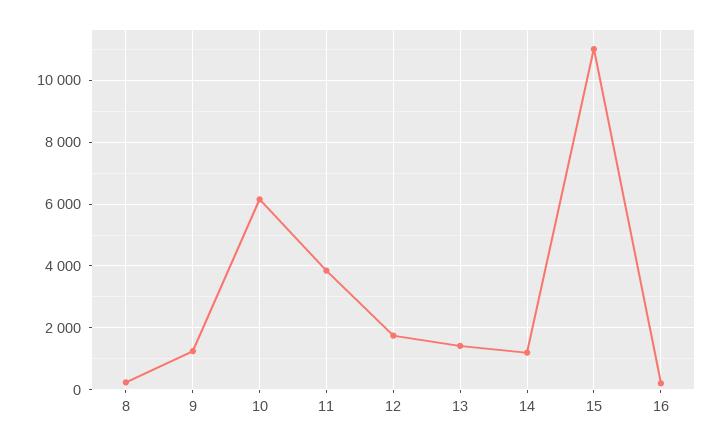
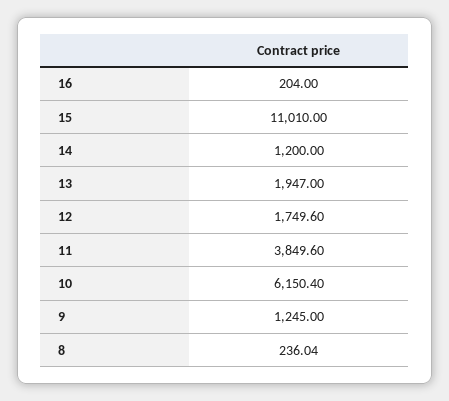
13: 1400 -> 1947

